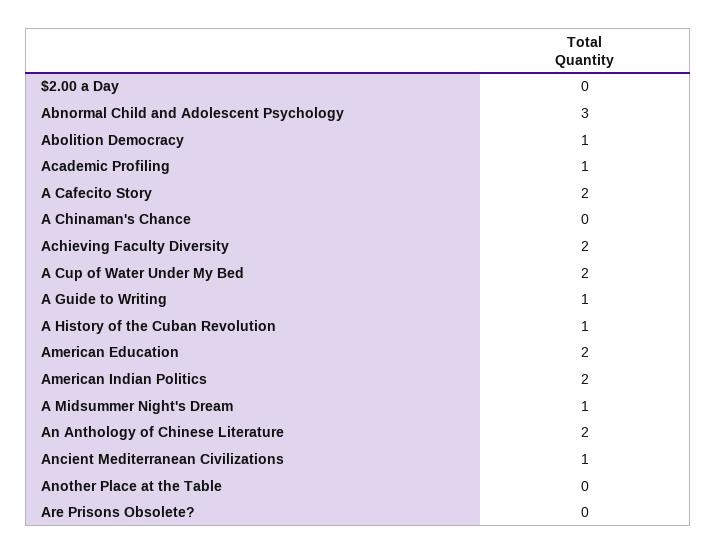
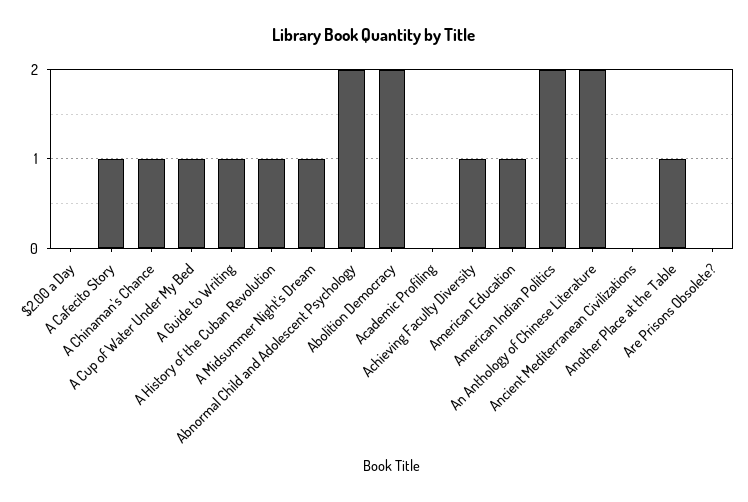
Abnormal Child and Adolescent Psychology: 3 -> 2
Abolition Democracy: 1 -> 2
Academic Profiling: 1 -> 0
A Cafecito Story: 2 -> 1
A Chinaman's Chance: 0 -> 1
Achieving Faculty Diversity: 2 -> 1
A Cup of Water Under My Bed: 2 -> 1
American Education: 2 -> 1
Ancient Mediterranean Civilizations: 1 -> 0
Another Place at the Table: 0 -> 1

